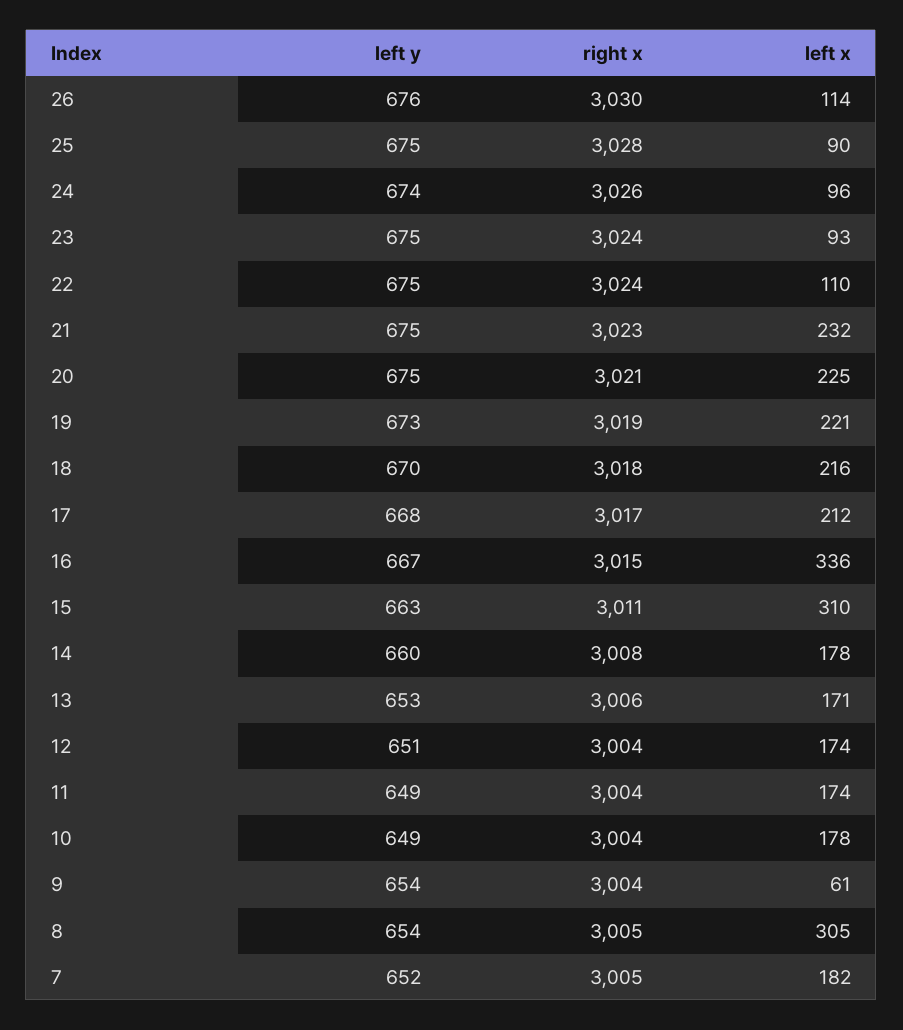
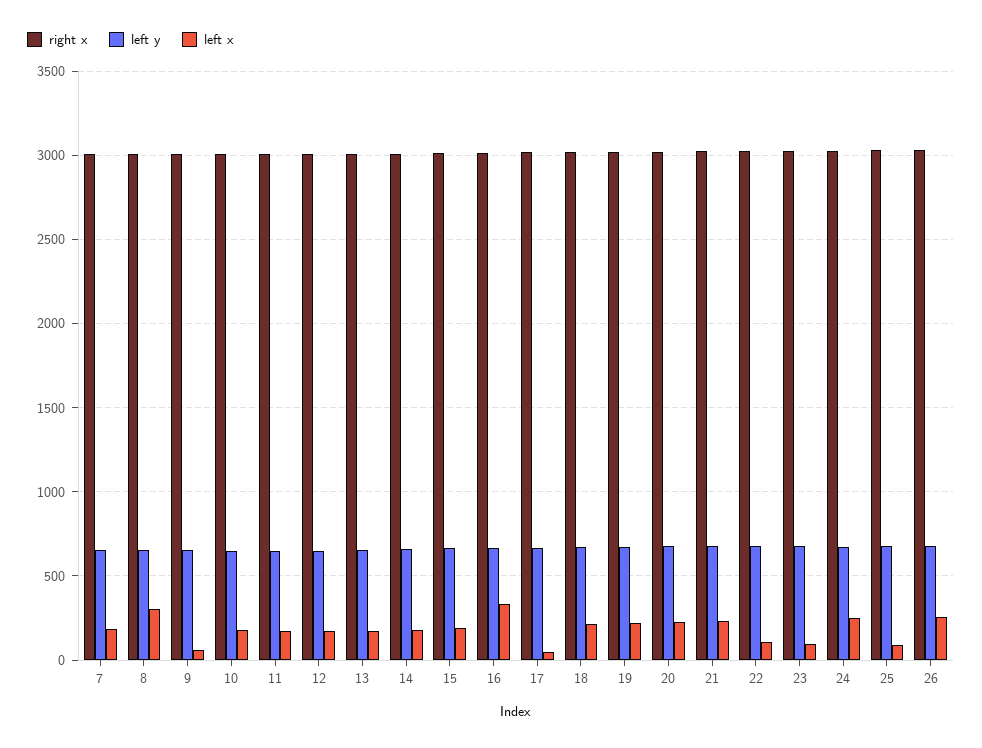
left x, 26: 114 -> 250
left x, 24: 96 -> 250
left x, 17: 212 -> 50
left x, 15: 310 -> 200

